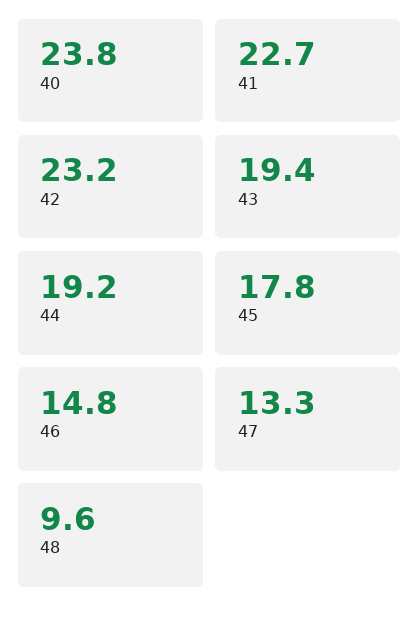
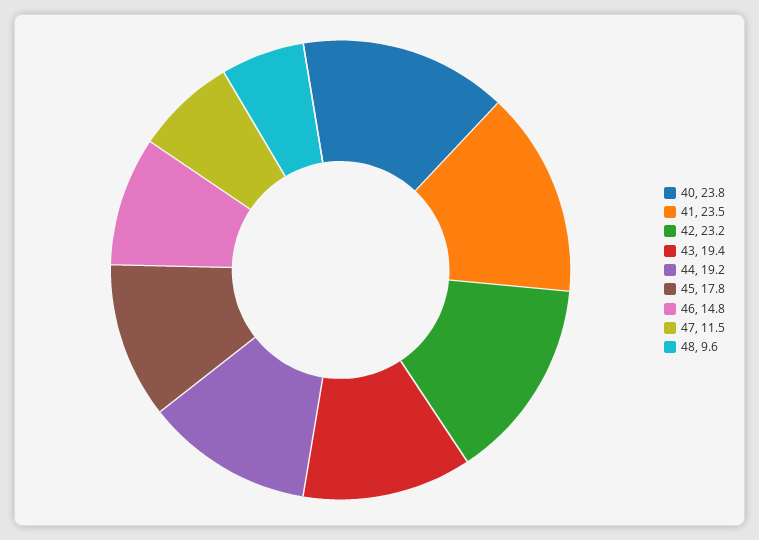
41: 22.7 -> 23.5
47: 13.3 -> 11.5

